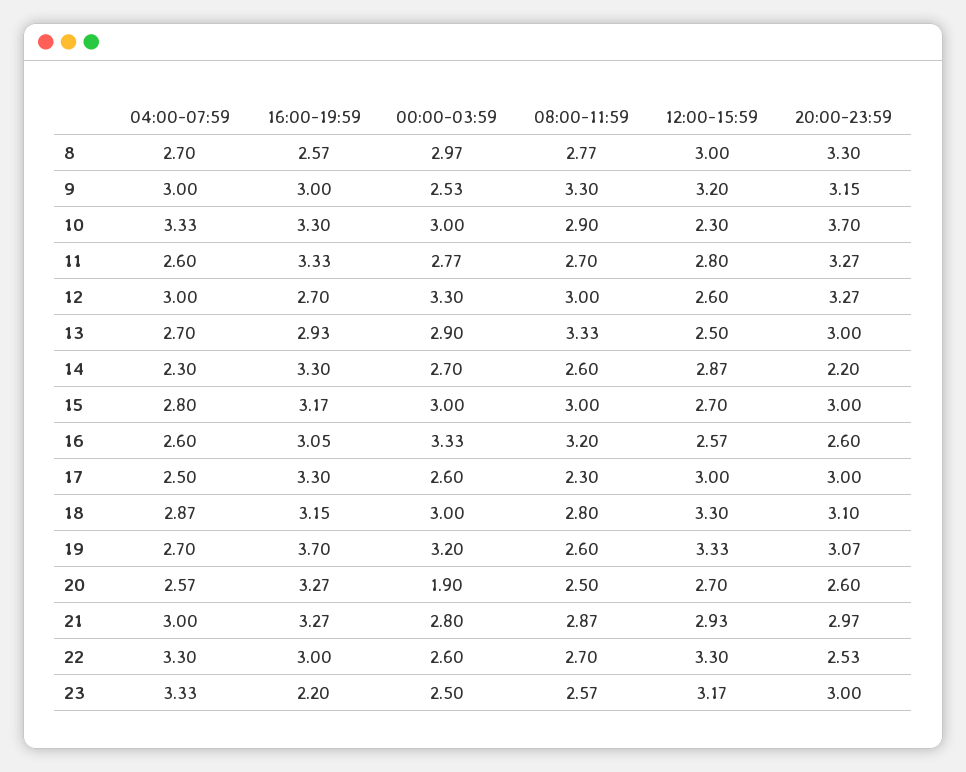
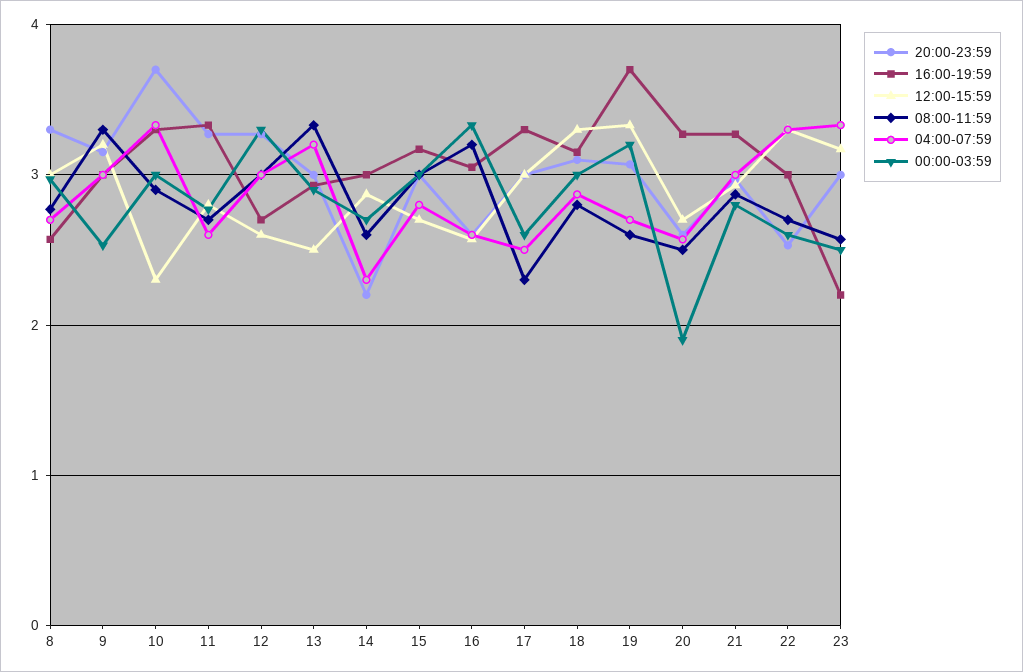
04:00-07:59, 13: 2.7 -> 3.2
16:00-19:59, 14: 3.3 -> 3

